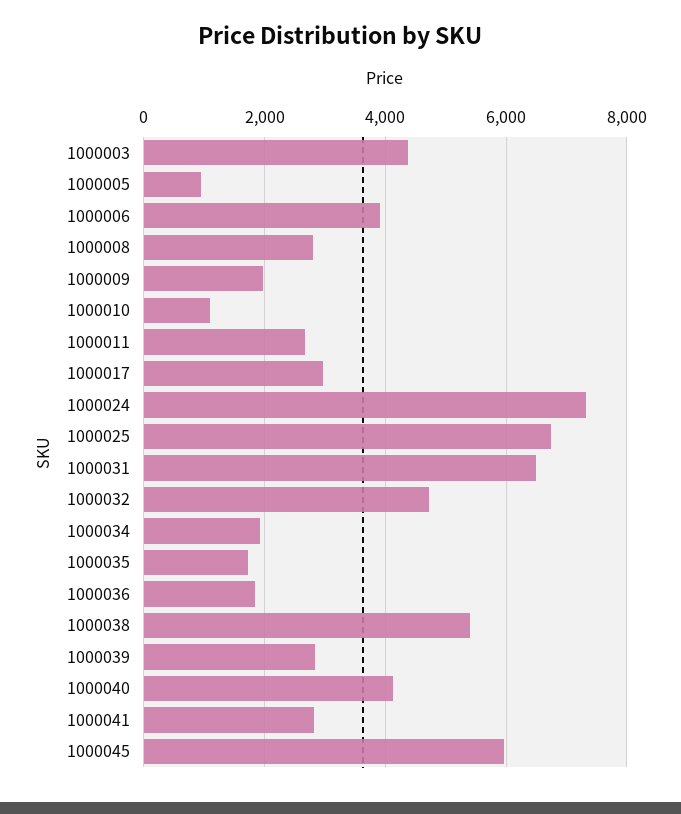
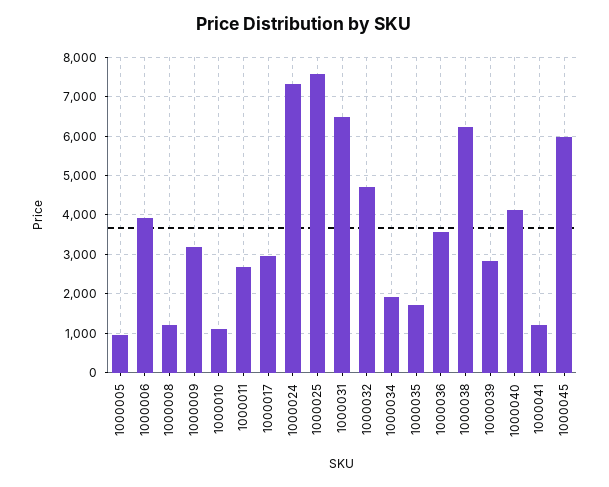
1000003: 4400 -> none
1000008: 2800 -> 1200
1000009: 2000 -> 3200
1000025: 6800 -> 7600
1000036: 1800 -> 3600
1000038: 5400 -> 6200
1000041: 2800 -> 1200

